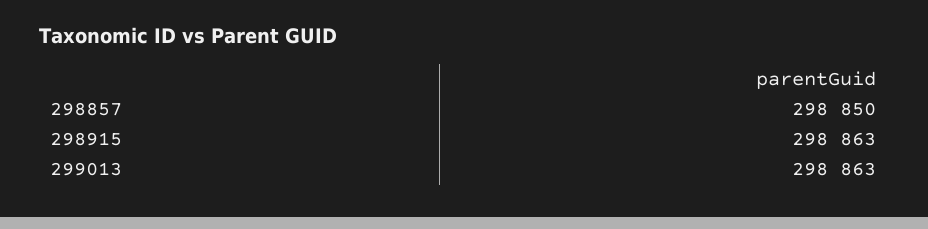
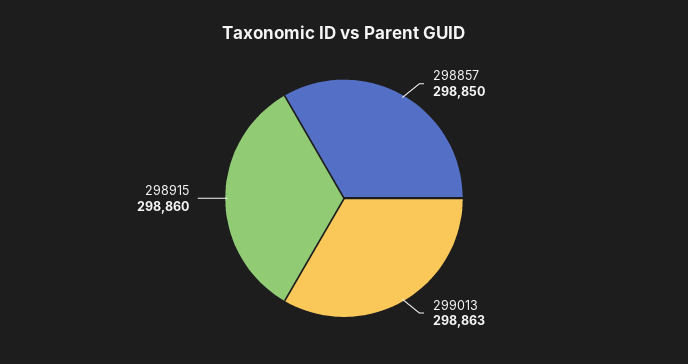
298915: 298863 -> 298860

